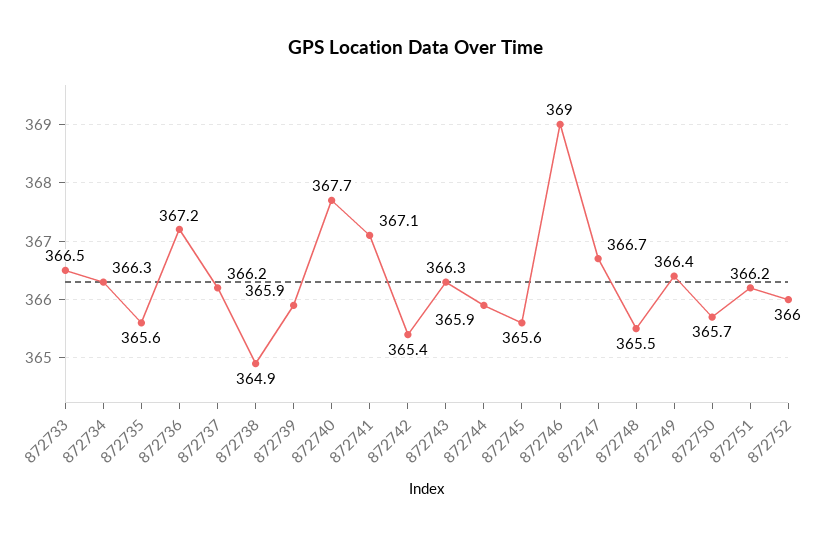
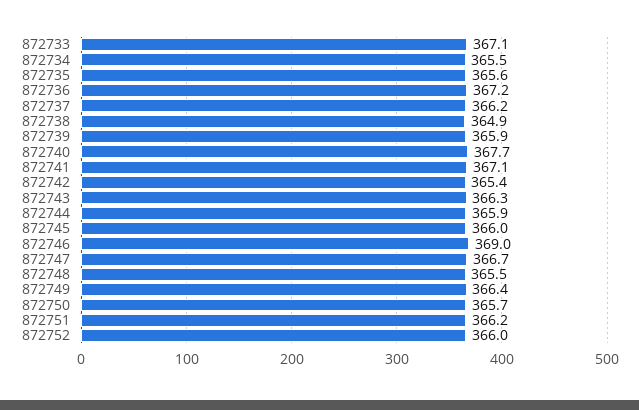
872733: 366.5 -> 367.1
872734: 366.3 -> 365.5
872745: 365.6 -> 366

